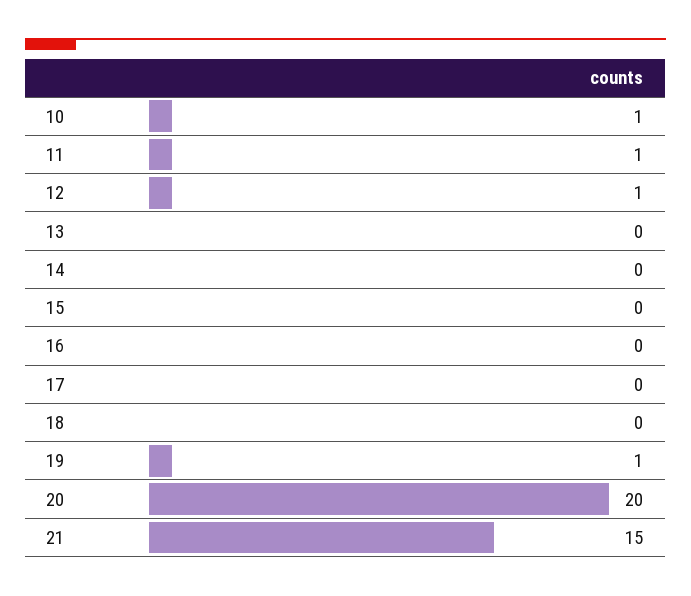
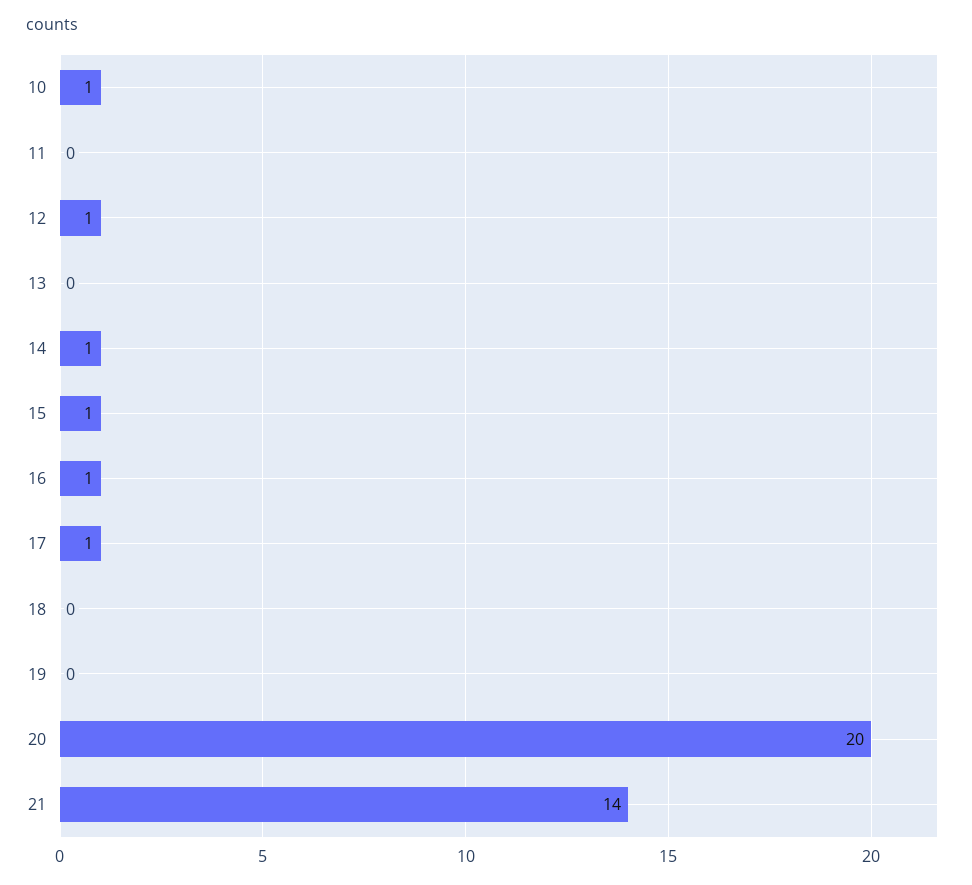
11: 1 -> 0
14: 0 -> 1
15: 0 -> 1
16: 0 -> 1
17: 0 -> 1
19: 1 -> 0
21: 15 -> 14

